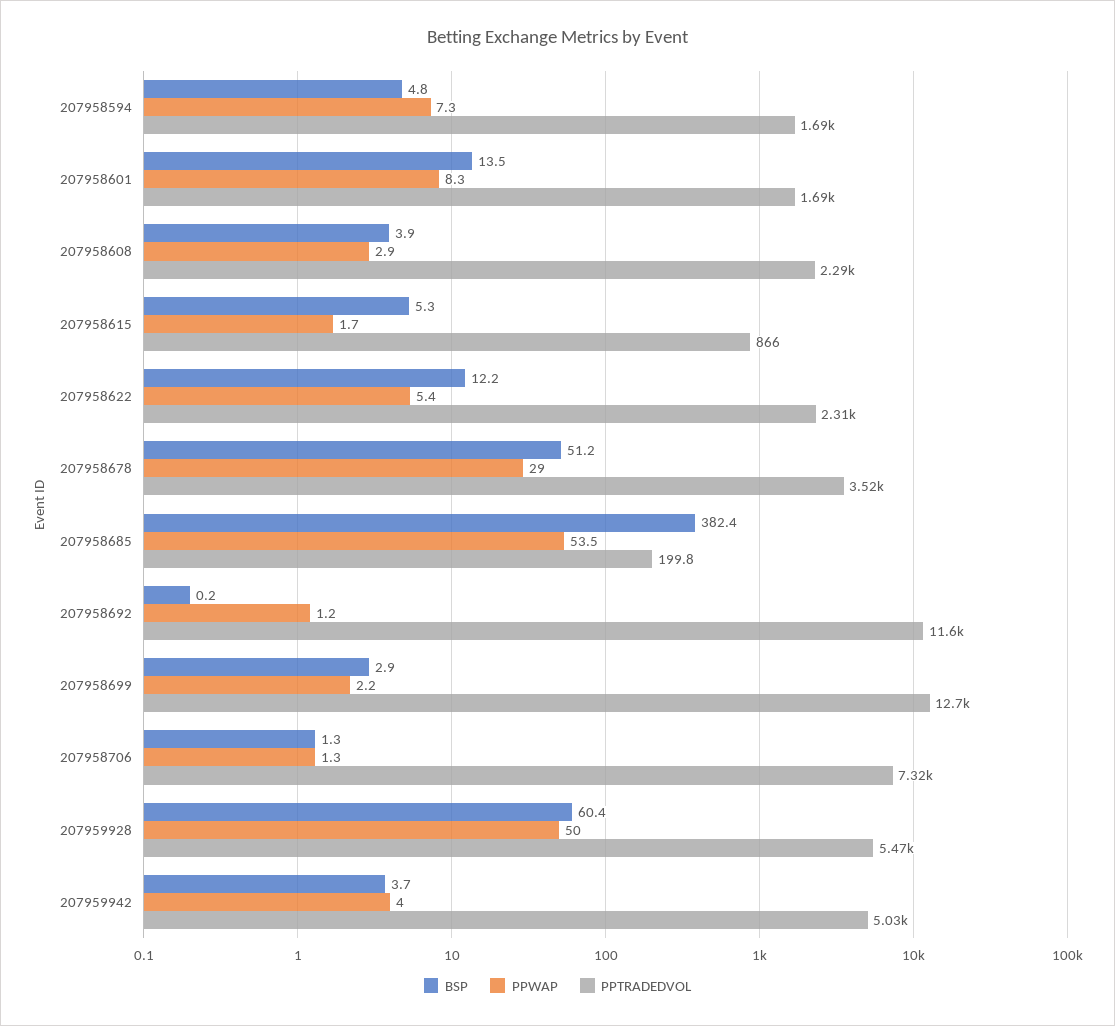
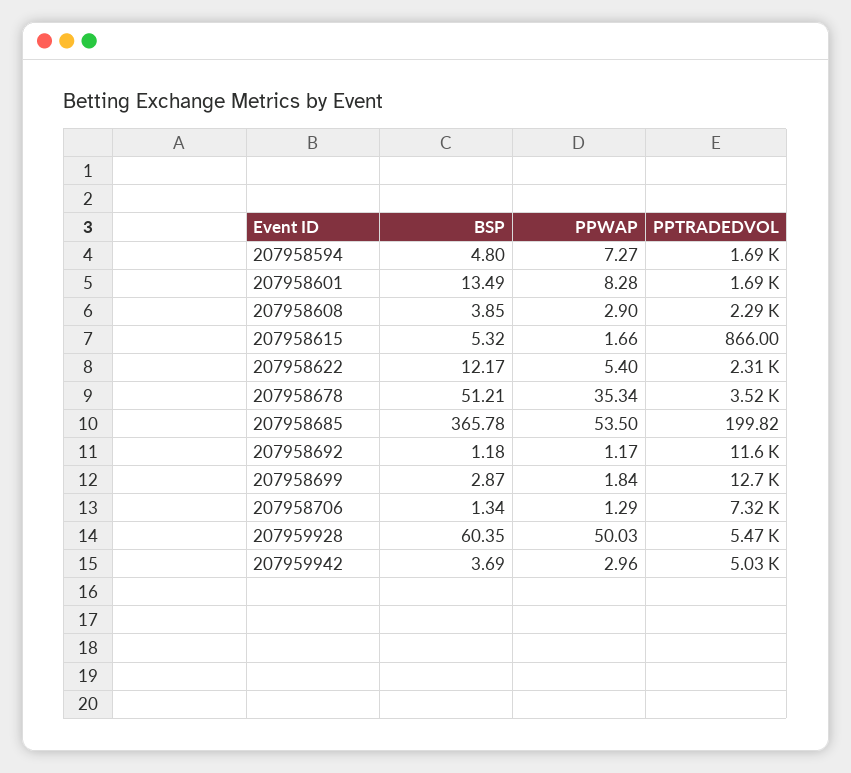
PPWAP, 207958678: 29 -> 35.34
BSP, 207958685: 382.4 -> 365.78
BSP, 207958692: 0.2 -> 1.18
PPWAP, 207958699: 2.2 -> 1.84
PPWAP, 207959942: 4 -> 2.96

